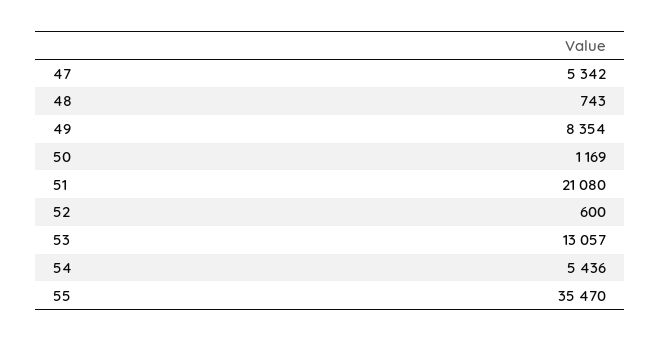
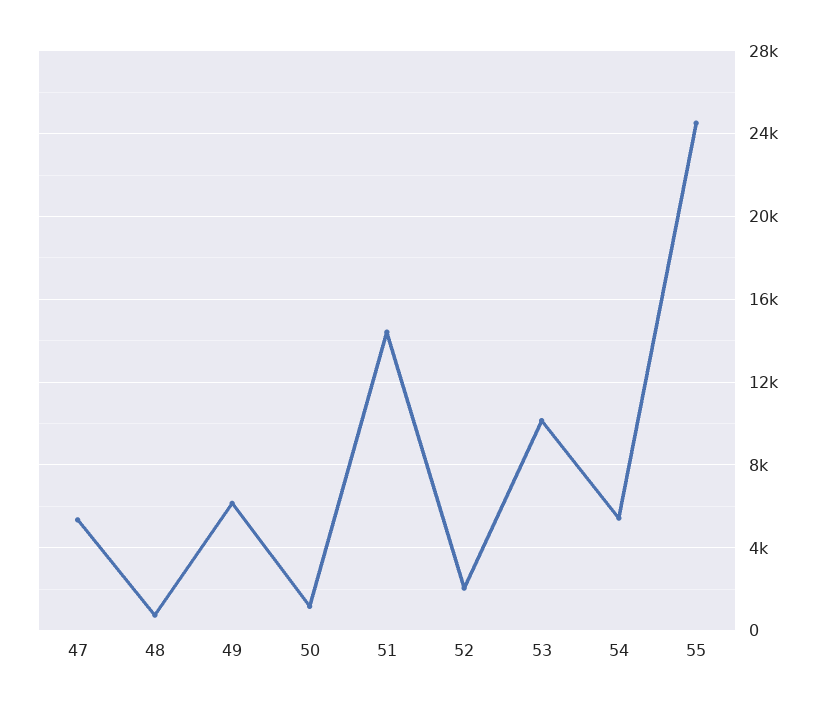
49: 8354 -> 6000
51: 21080 -> 14500
52: 600 -> 2000
53: 13057 -> 10000
55: 35470 -> 24500

